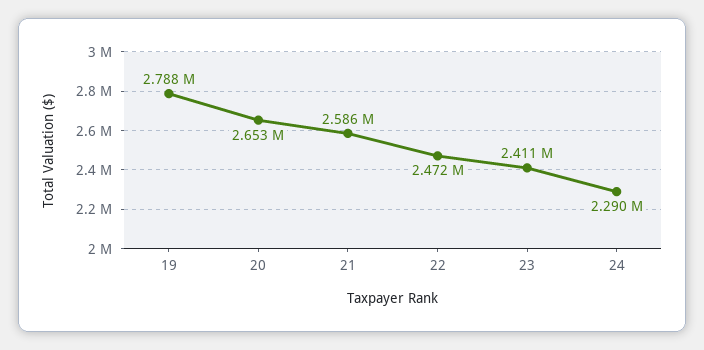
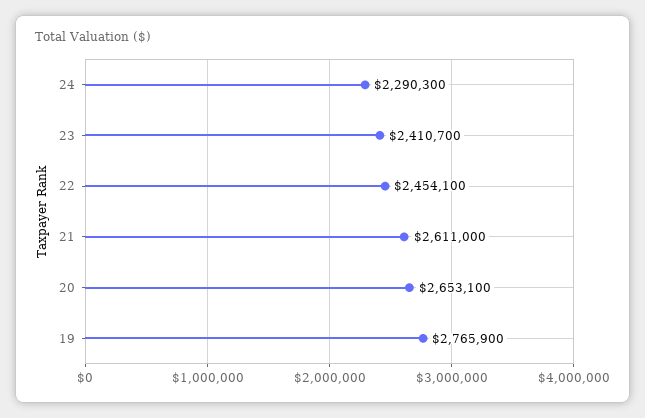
19: 2788000 -> 2765900
21: 2586000 -> 2611000
22: 2472000 -> 2454100

